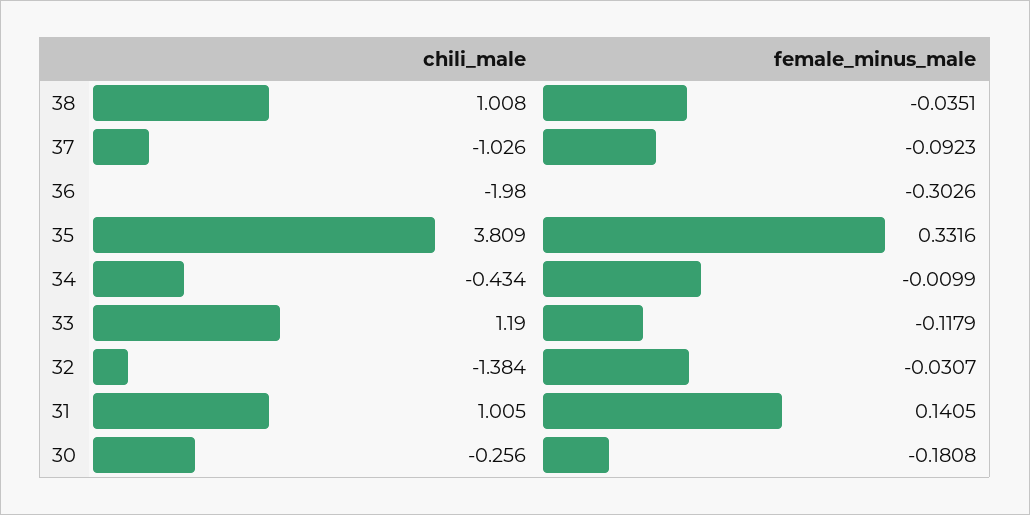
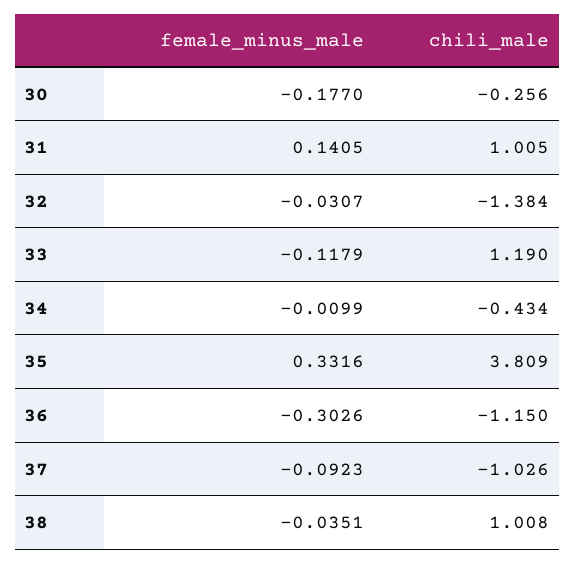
chili_male, 36: -1.98 -> -1.15
female_minus_male, 30: -0.1808 -> -0.177

